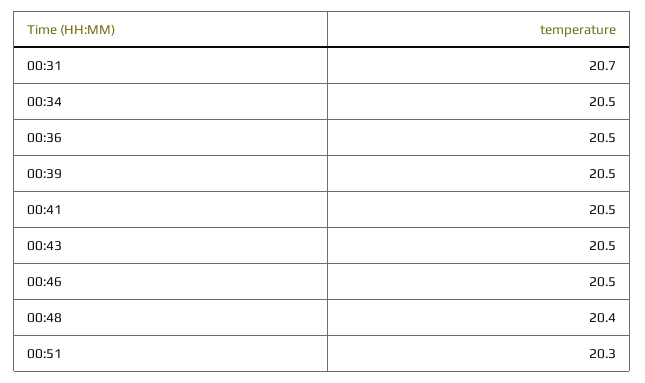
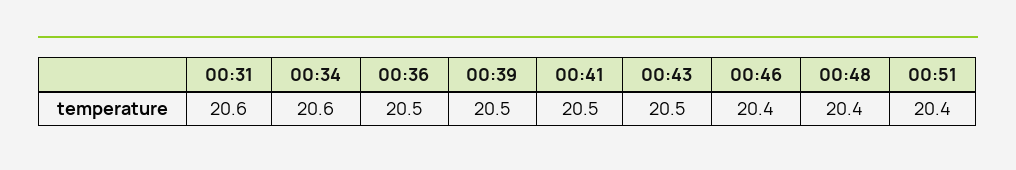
00:31: 20.7 -> 20.6
00:34: 20.5 -> 20.6
00:46: 20.5 -> 20.4
00:51: 20.3 -> 20.4

